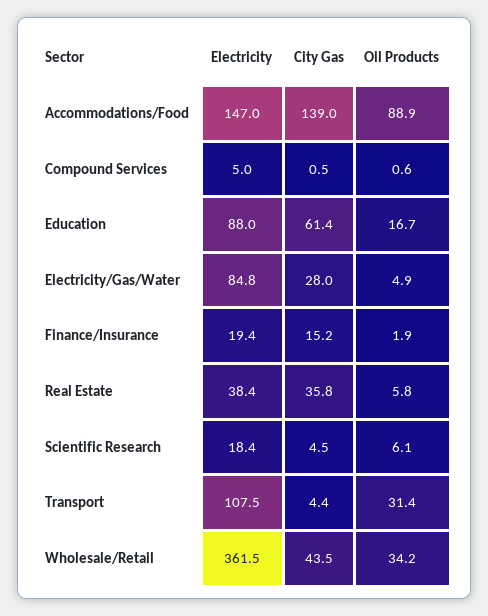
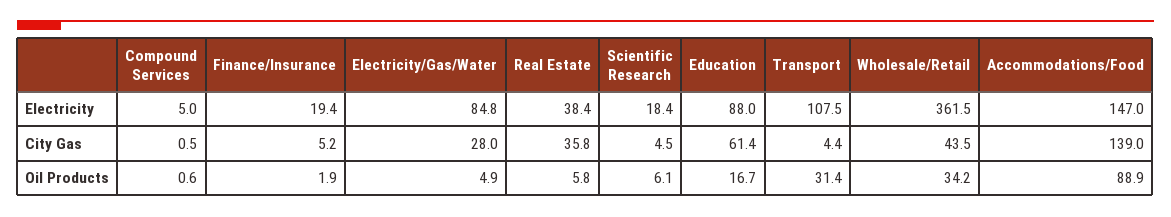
City Gas, Finance/Insurance: 15.2 -> 5.2

